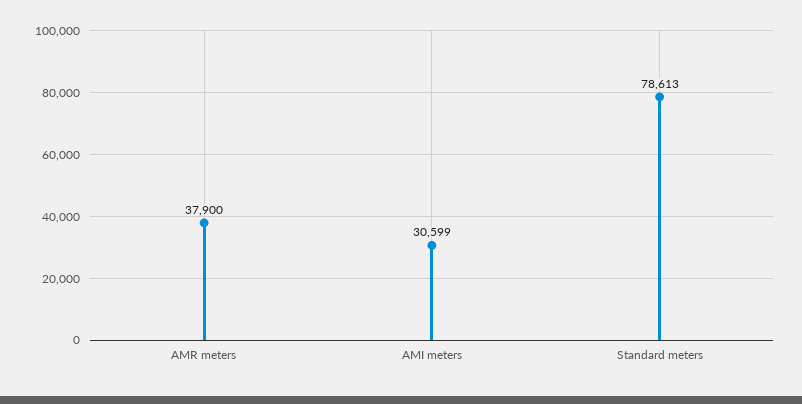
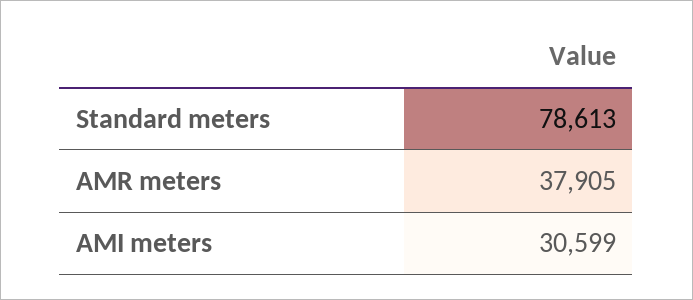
AMR meters: 37900 -> 37905

